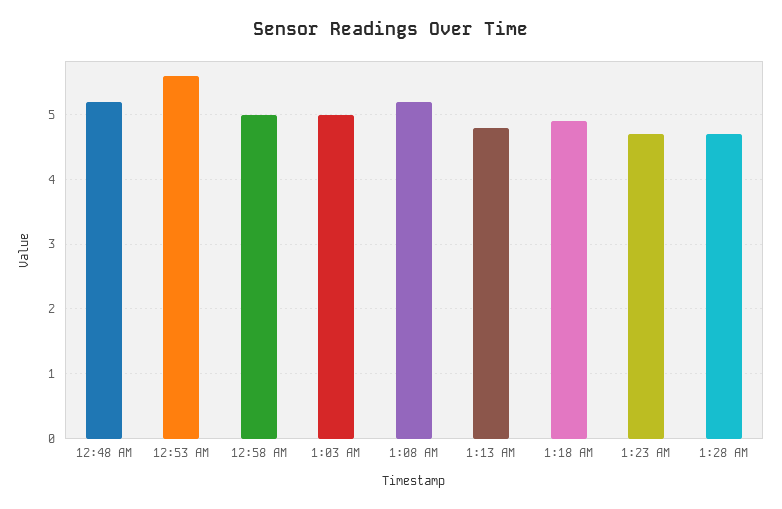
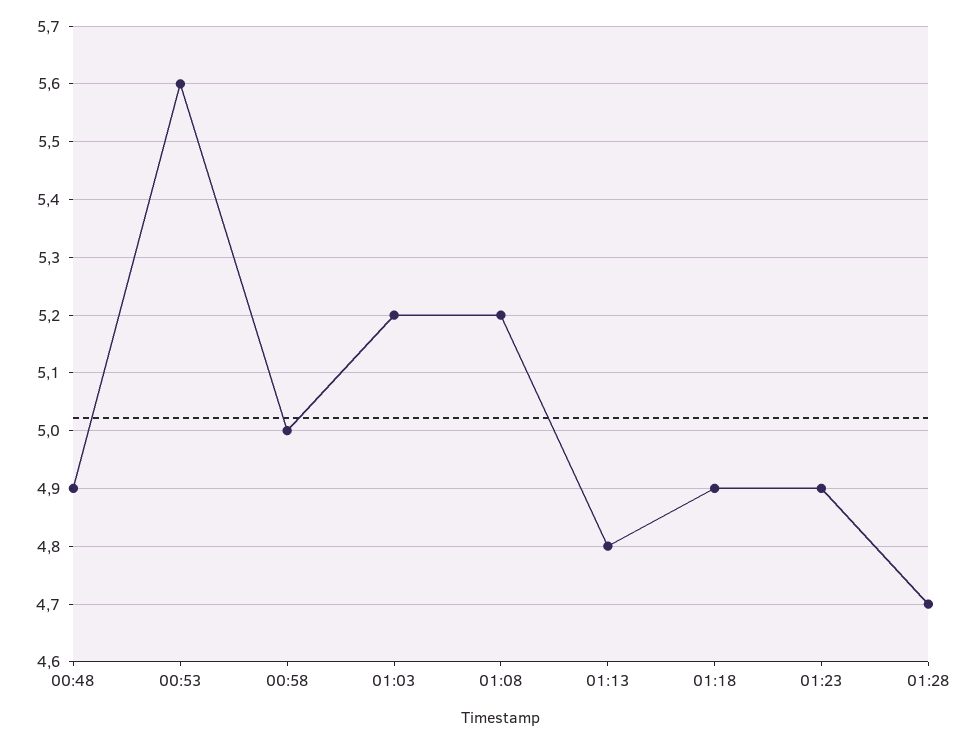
12:48 AM: 5.2 -> 4.9
1:03 AM: 5 -> 5.2
1:23 AM: 4.7 -> 4.9

